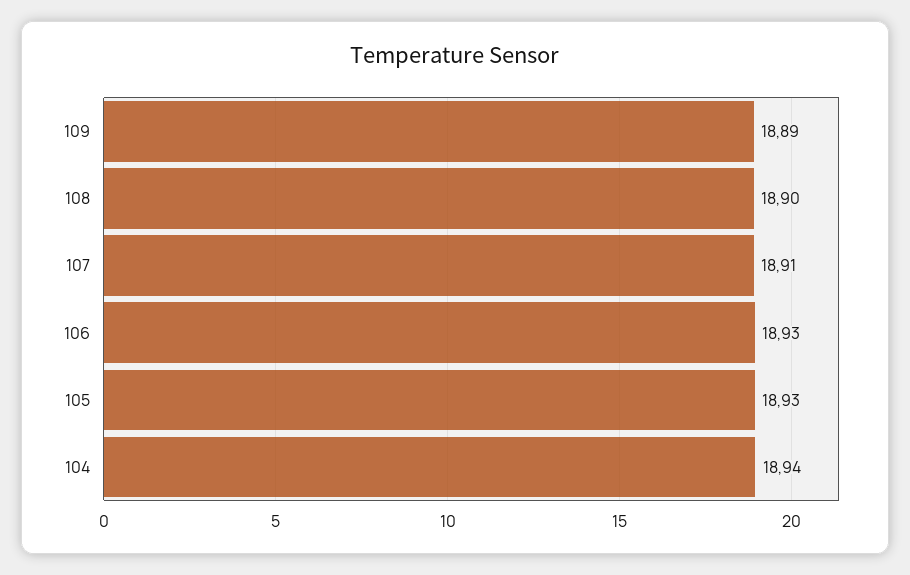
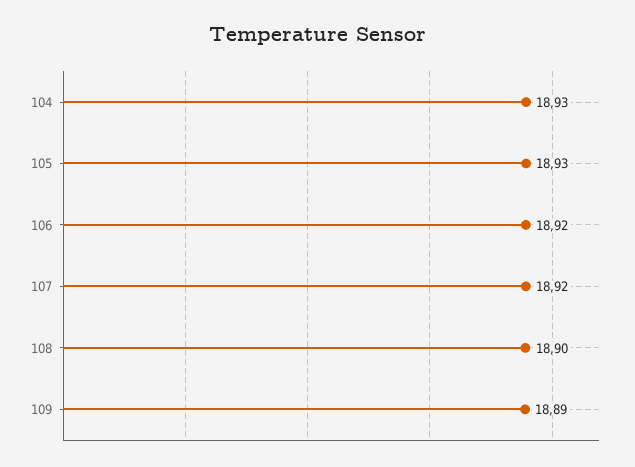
107: 18.91 -> 18.92
106: 18.93 -> 18.92
104: 18.94 -> 18.93

